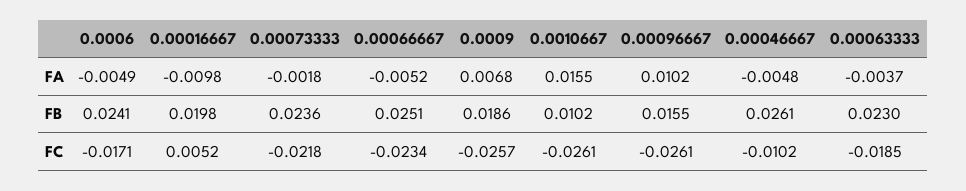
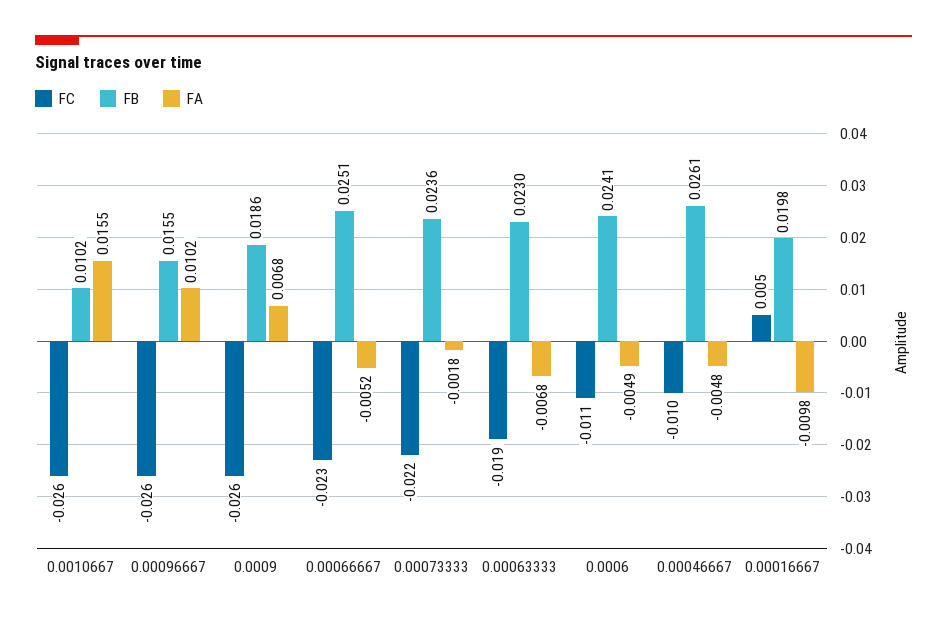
FA, 0.00063333: -0.0037 -> -0.0068
FC, 0.0006: -0.0171 -> -0.011

